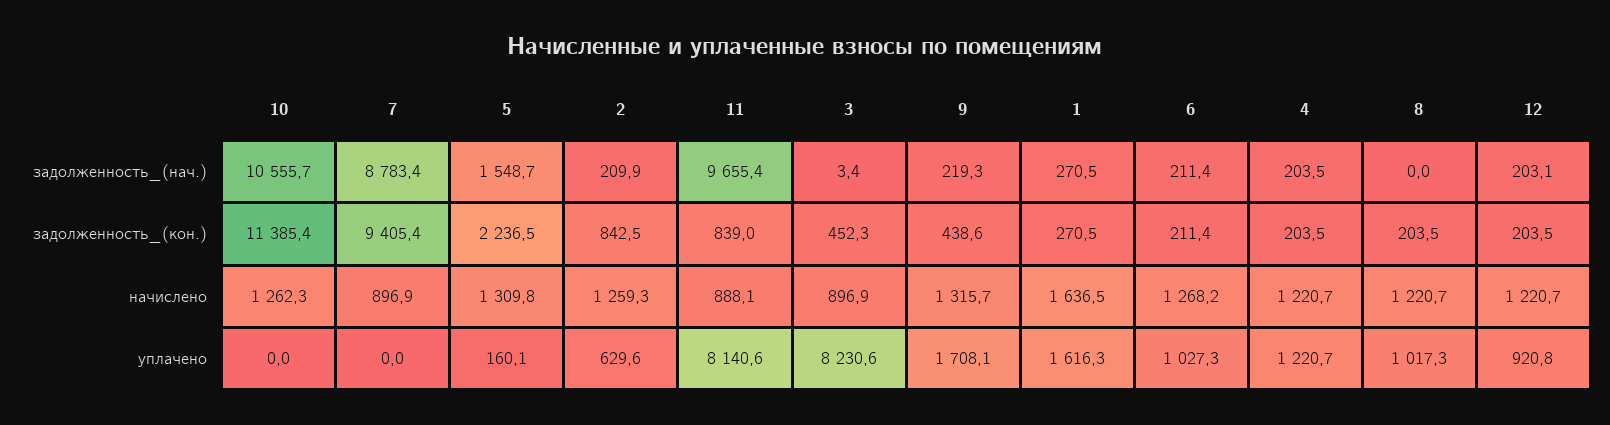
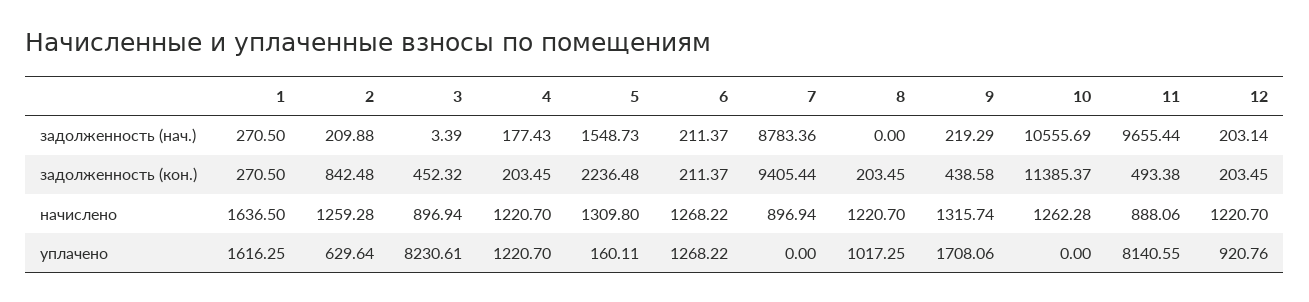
4, задолженность_(нач.): 203.5 -> 177.43
11, задолженность_(кон.): 839 -> 493.38
6, уплачено: 1027.3 -> 1268.22

